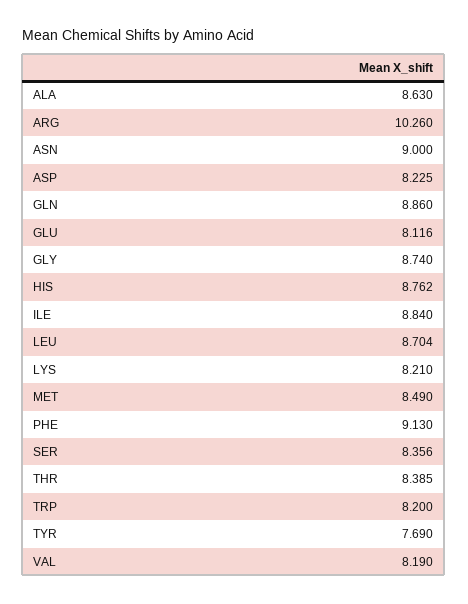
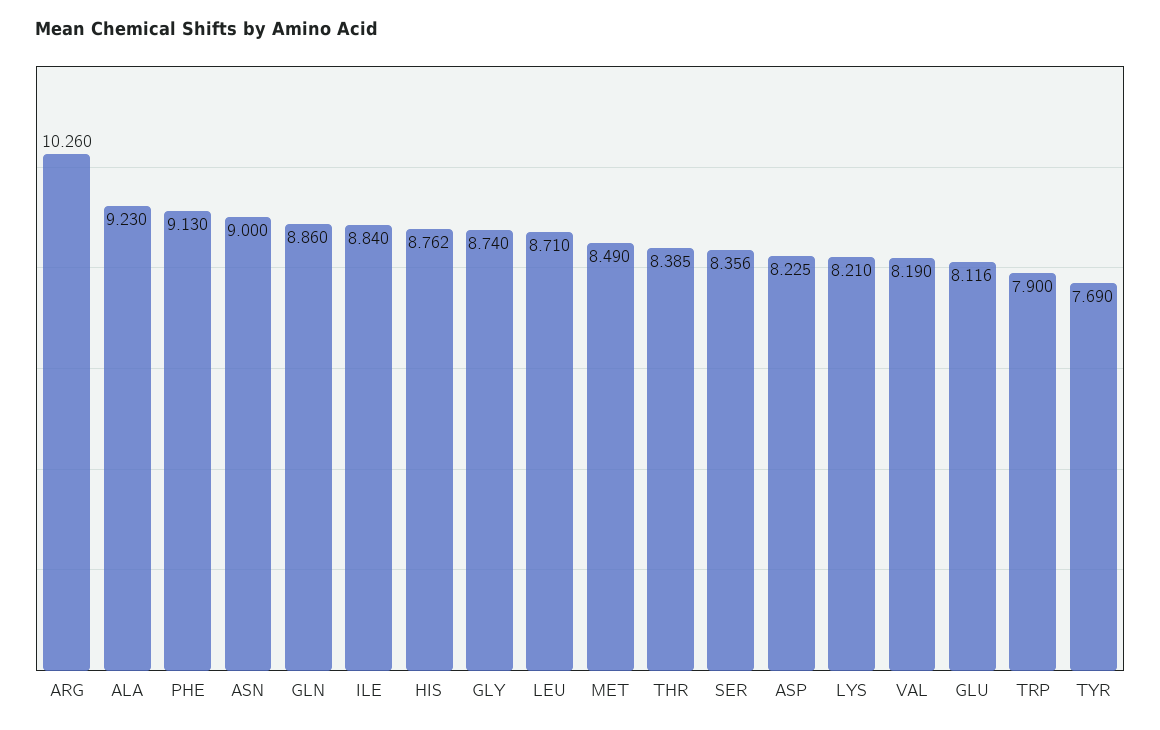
ALA: 8.63 -> 9.23
LEU: 8.704 -> 8.71
TRP: 8.2 -> 7.9

